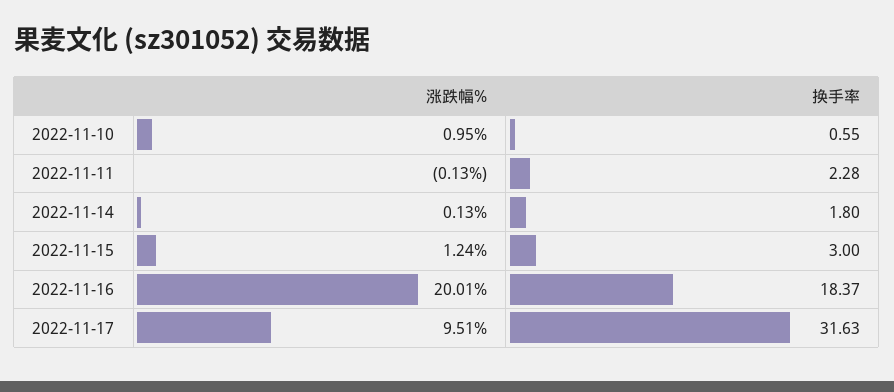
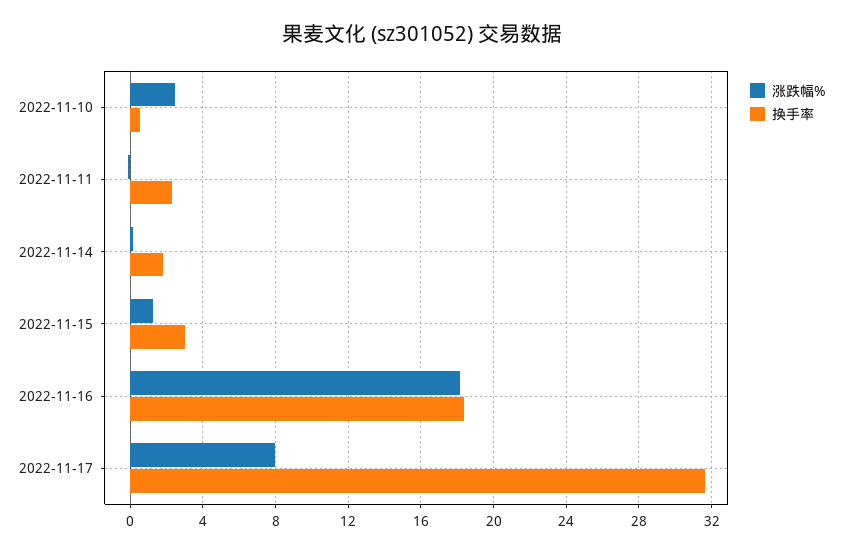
涨跌幅%, 2022-11-10: 0.95 -> 2.5
涨跌幅%, 2022-11-16: 20.01 -> 18
涨跌幅%, 2022-11-17: 9.51 -> 8

